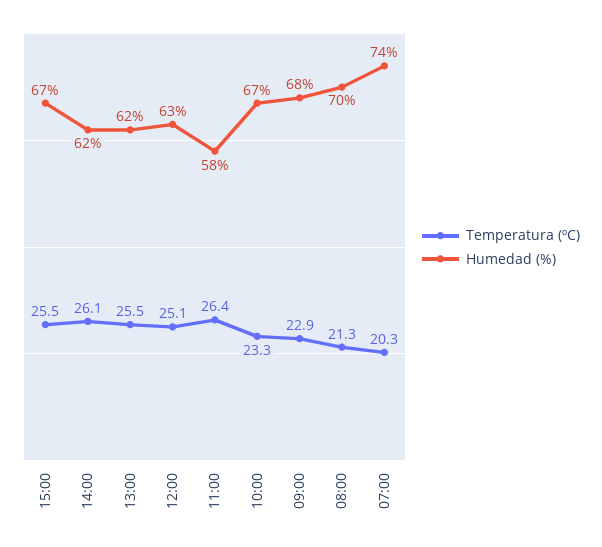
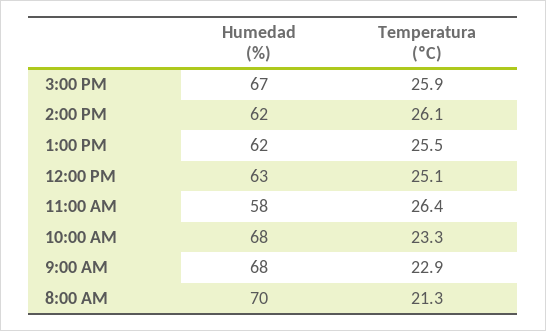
Temperatura (ºC), 15:00: 25.5 -> 25.9
Humedad (%), 10:00: 67 -> 68
Temperatura (ºC), 07:00: 20.3 -> none
Humedad (%), 07:00: 74 -> none

